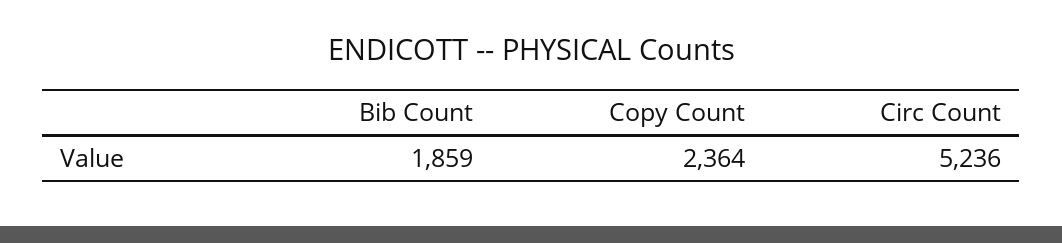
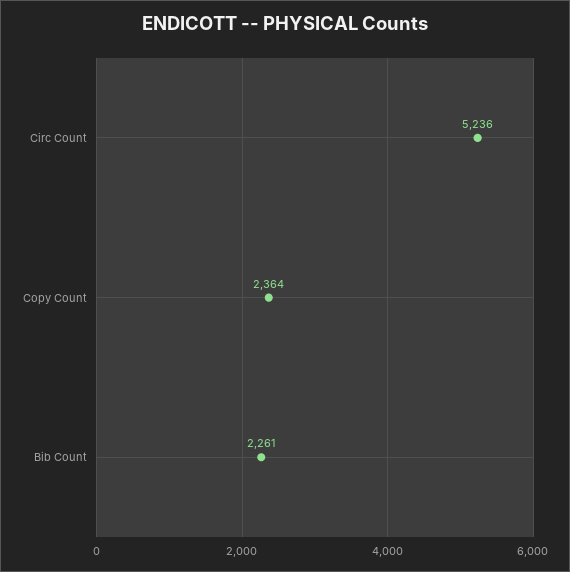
Bib Count: 1859 -> 2261

